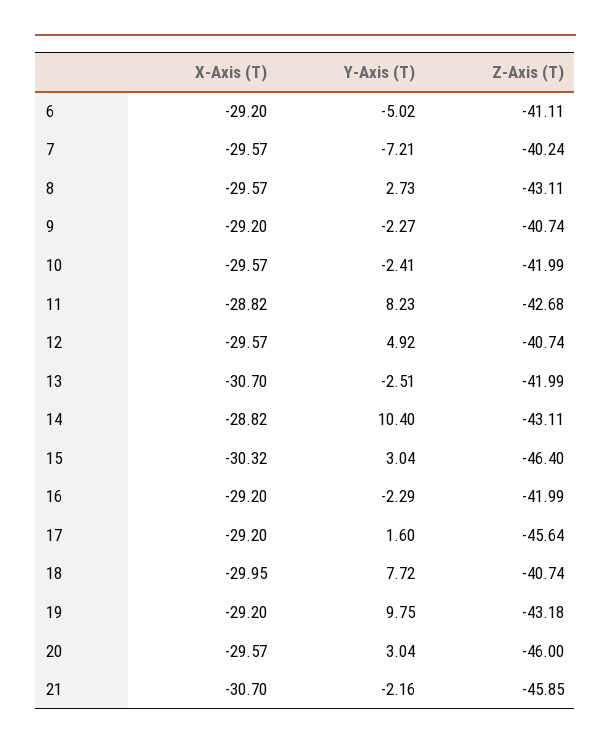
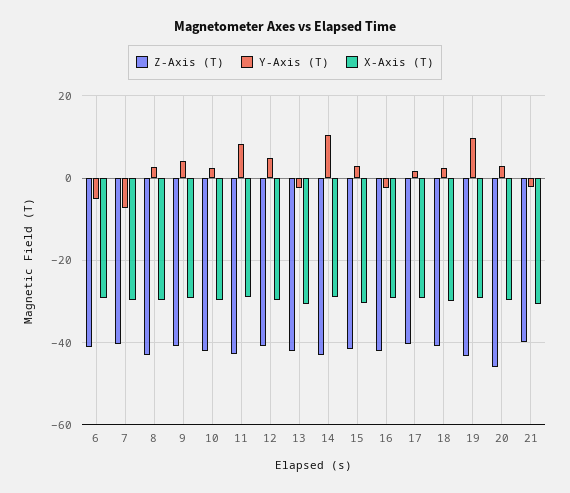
Y-Axis (T), 9: -2.27 -> 4
Y-Axis (T), 10: -2.41 -> 2
Z-Axis (T), 15: -46.4 -> -42
Z-Axis (T), 17: -45.64 -> -40
Y-Axis (T), 18: 7.72 -> 2
Z-Axis (T), 21: -45.85 -> -40

